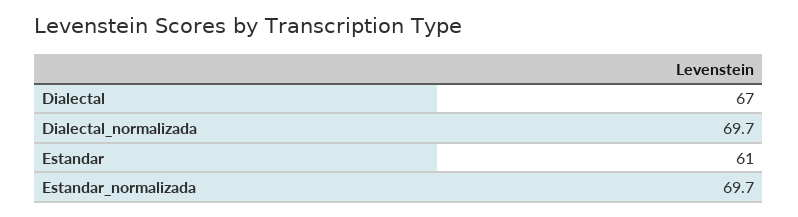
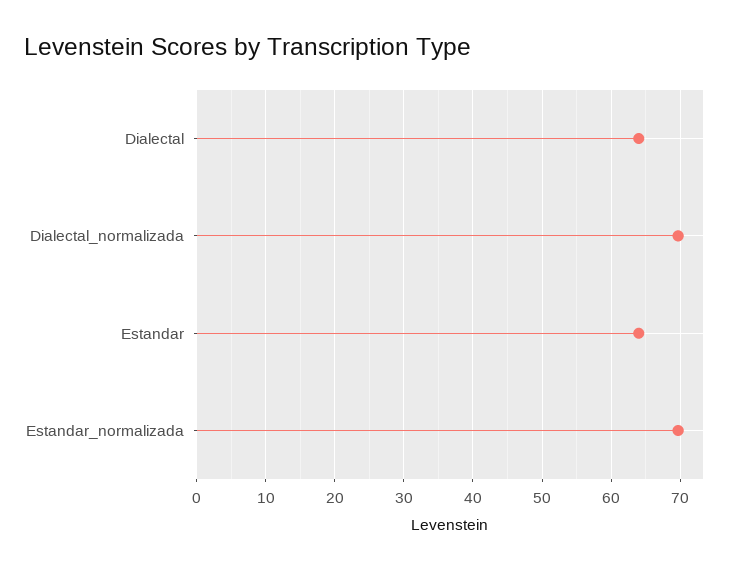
Dialectal: 67 -> 64
Estandar: 61 -> 64

